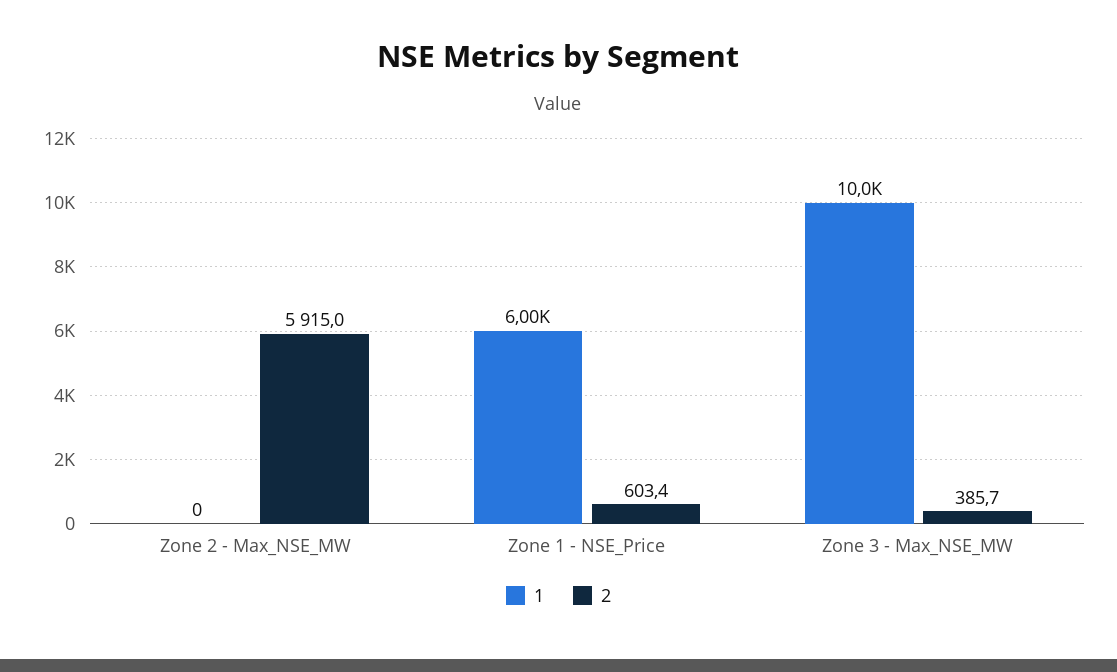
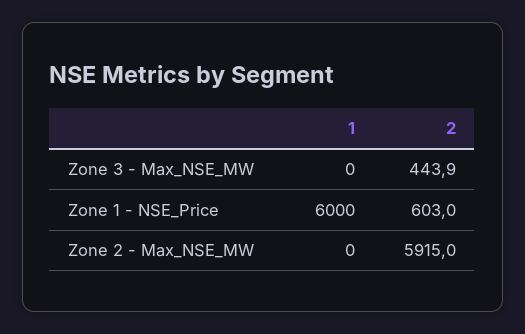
2, Zone 1 - NSE_Price: 603.4 -> 603
1, Zone 3 - Max_NSE_MW: 10000 -> 0
2, Zone 3 - Max_NSE_MW: 385.7 -> 443.9

